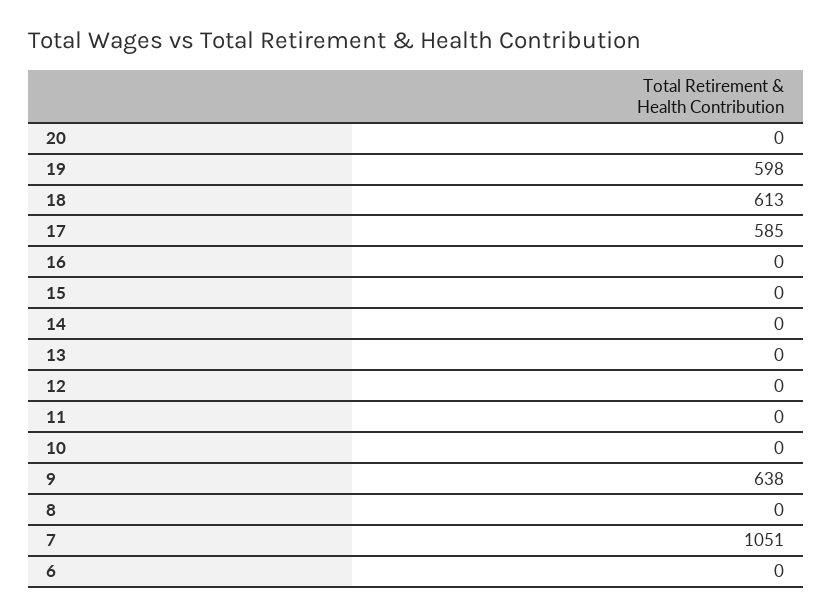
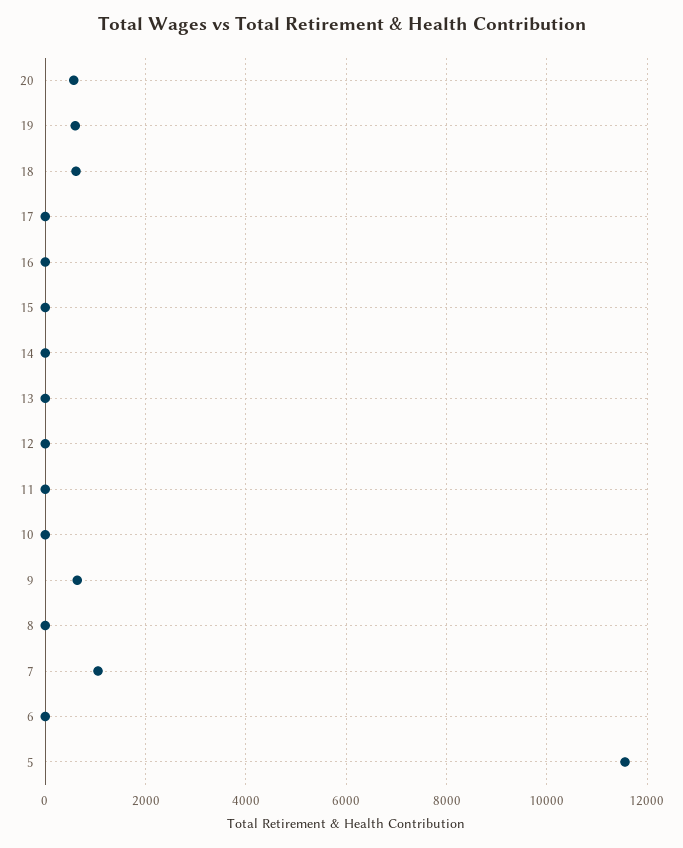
20: 0 -> 600
17: 585 -> 0
5: none -> 11600

